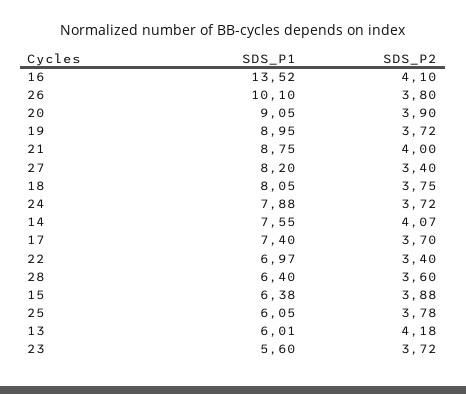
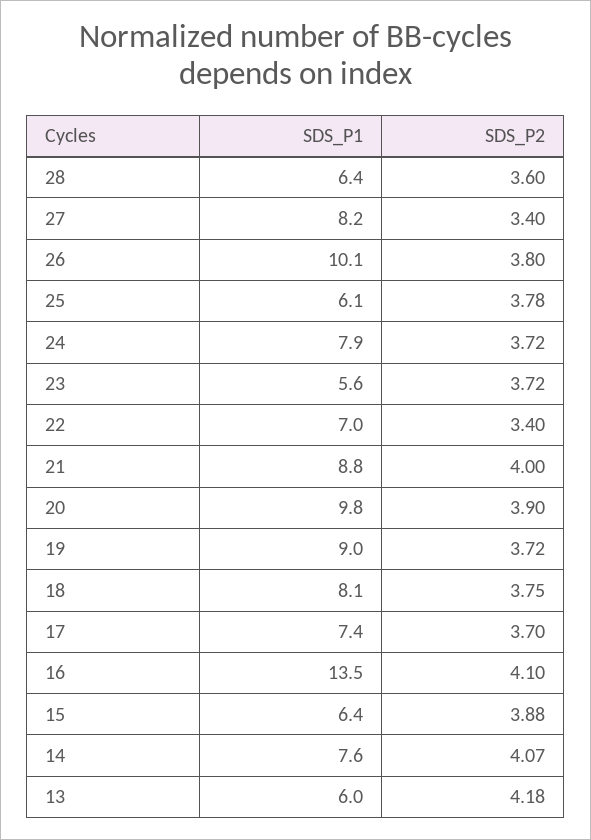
SDS_P1, 20: 9.05 -> 9.8

